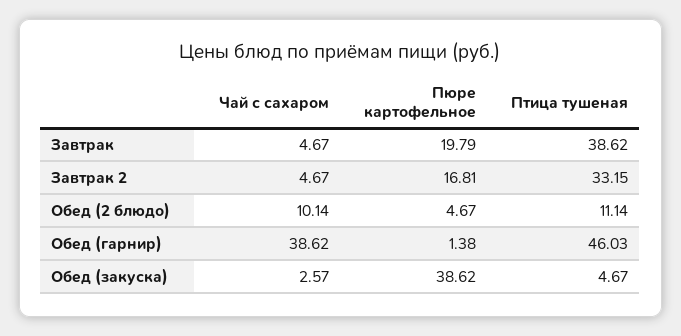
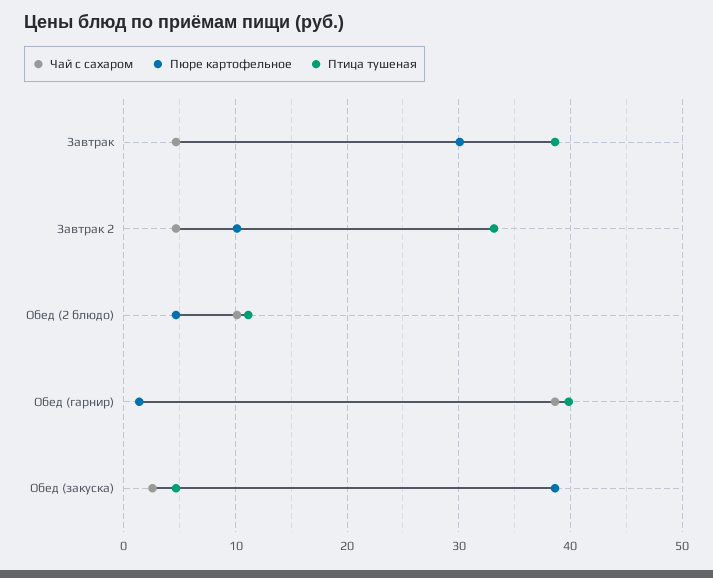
Пюре картофельное, Завтрак: 19.79 -> 30
Пюре картофельное, Завтрак 2: 16.81 -> 10
Птица тушеная, Обед (гарнир): 46.03 -> 40

